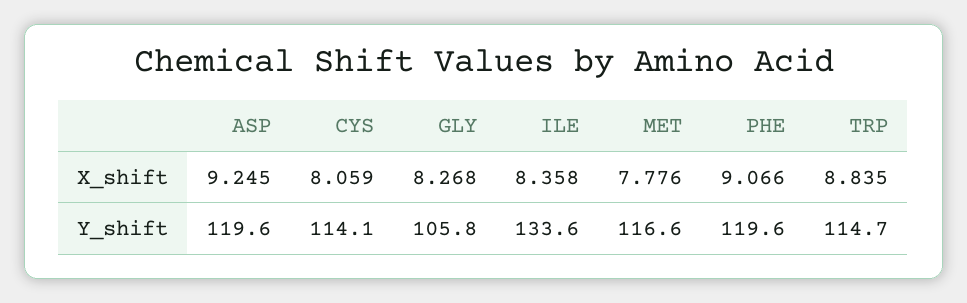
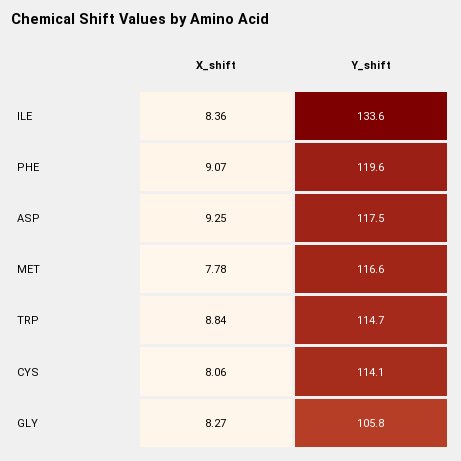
ASP, Y_shift: 119.6 -> 117.5

